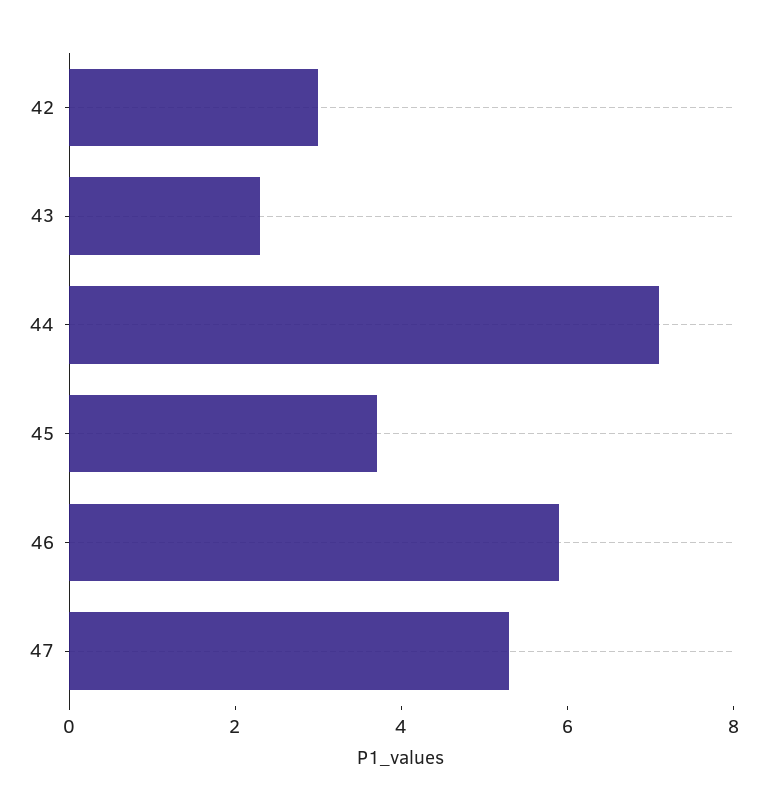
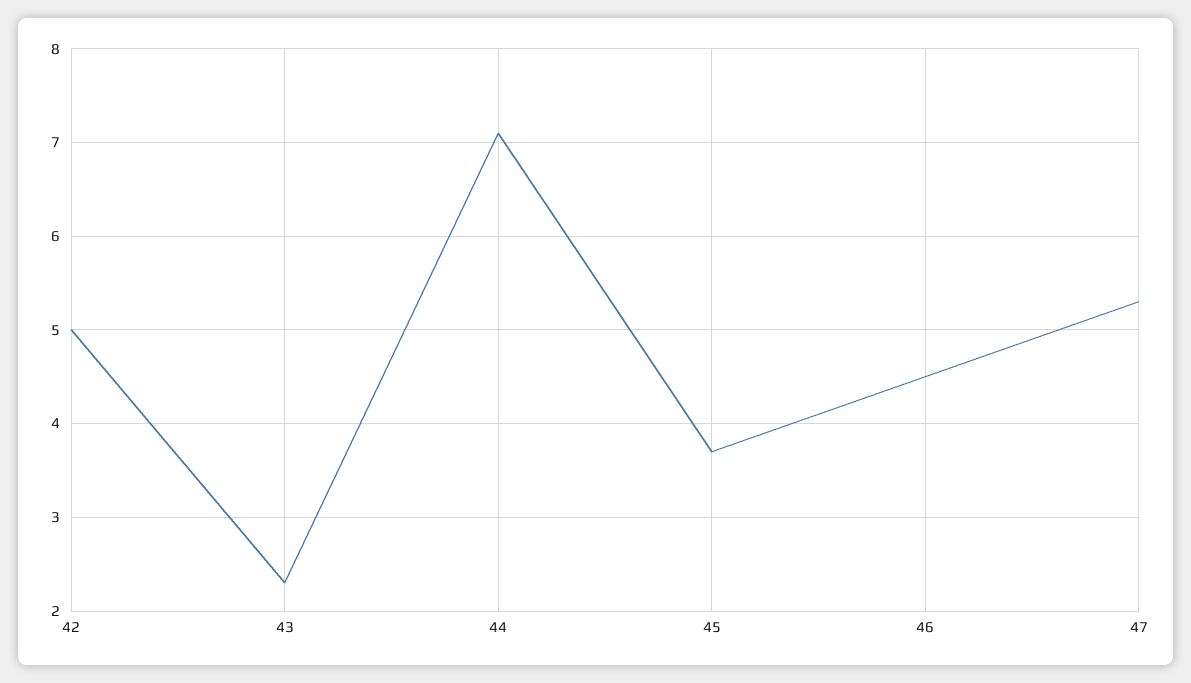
42: 3 -> 5
46: 6 -> 4.5

